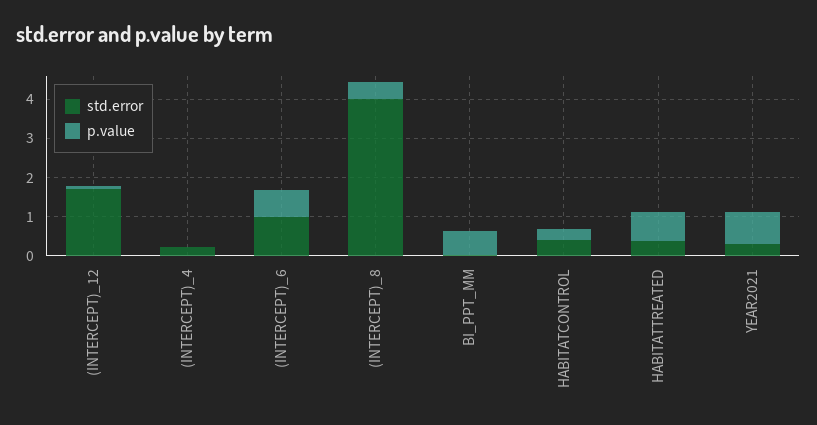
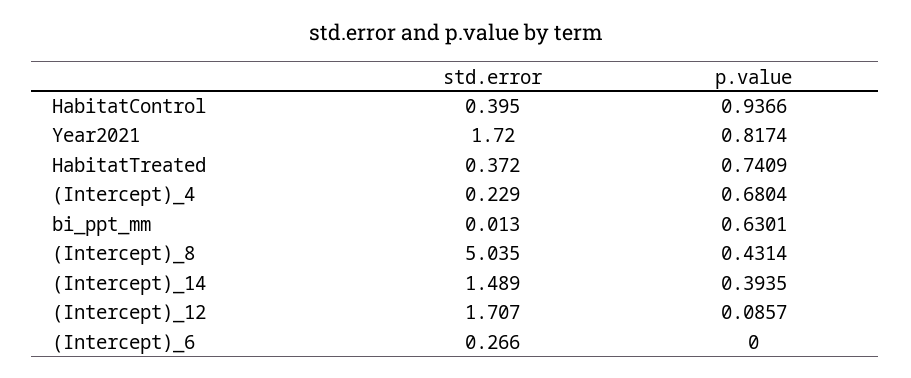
p.value, (INTERCEPT)_4: 0 -> 0.6804
std.error, (INTERCEPT)_6: 1 -> 0.266
p.value, (INTERCEPT)_6: 0.75 -> 0
std.error, (INTERCEPT)_8: 4 -> 5.035
p.value, HABITATCONTROL: 0.25 -> 0.9366
std.error, YEAR2021: 0.25 -> 1.72
std.error, (Intercept)_14: none -> 1.489
p.value, (Intercept)_14: none -> 0.3935

